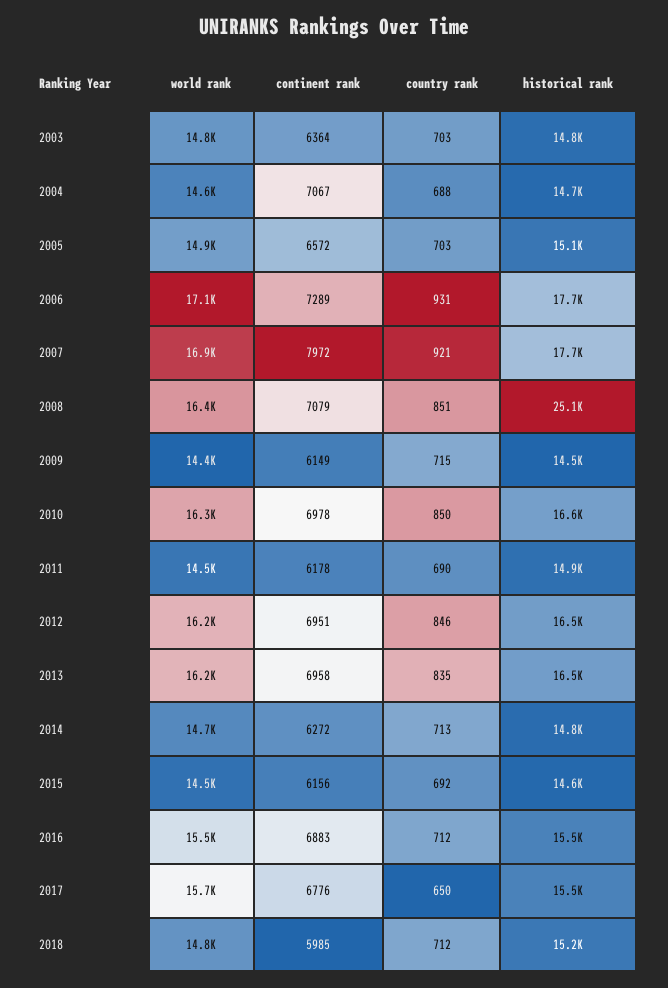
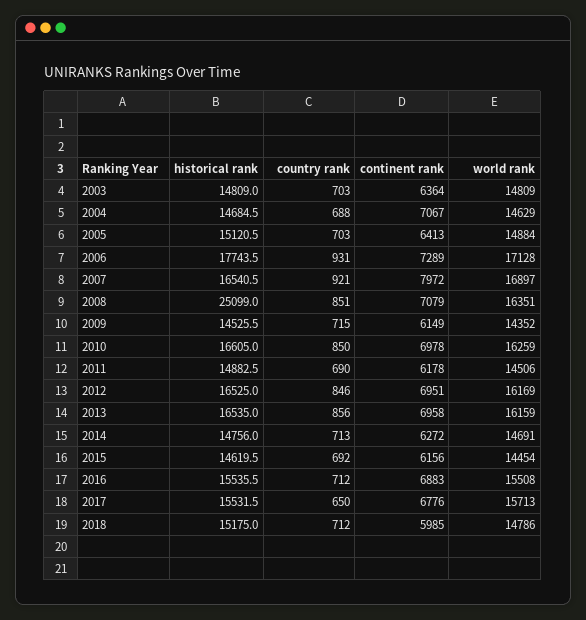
continent rank, 2005: 6572 -> 6413
historical rank, 2007: 17700 -> 16540.5
country rank, 2013: 835 -> 856

